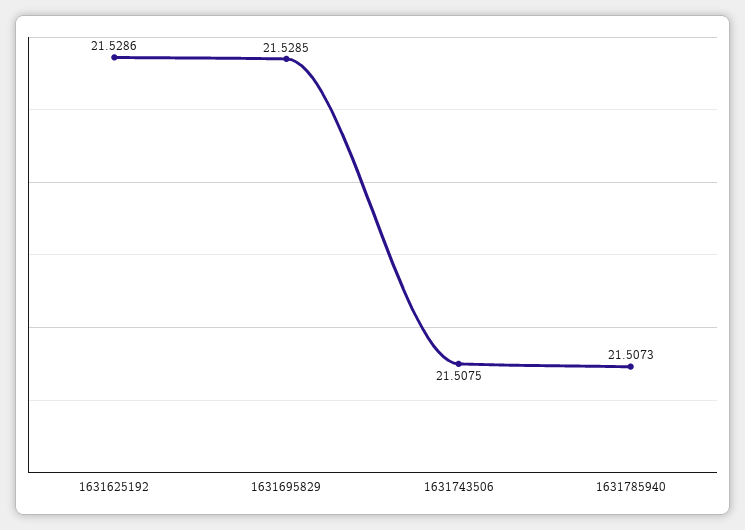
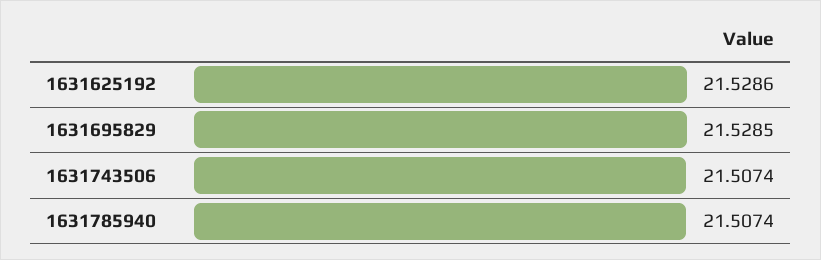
1631743506: 21.5075 -> 21.5074
1631785940: 21.5073 -> 21.5074

